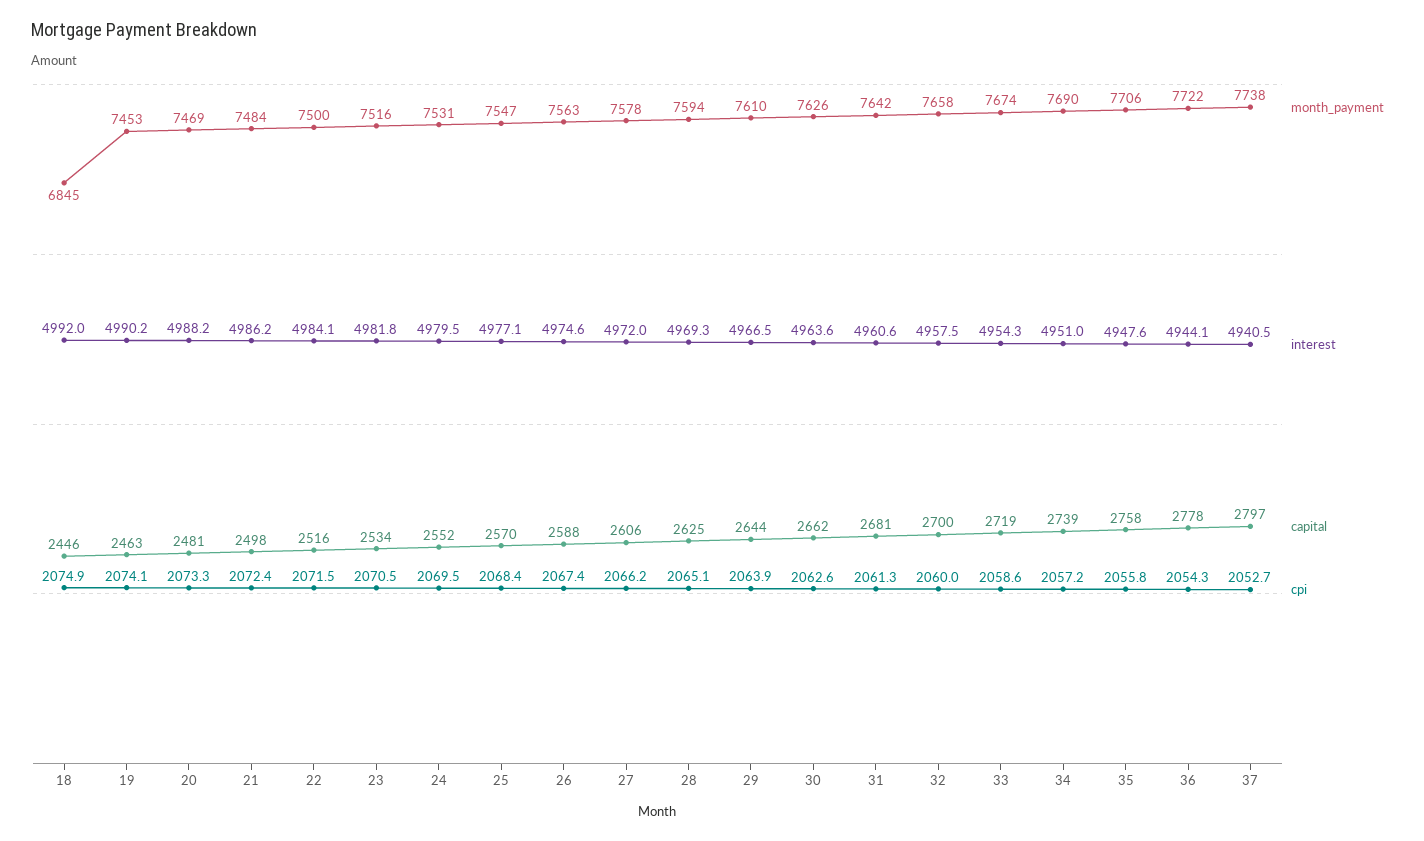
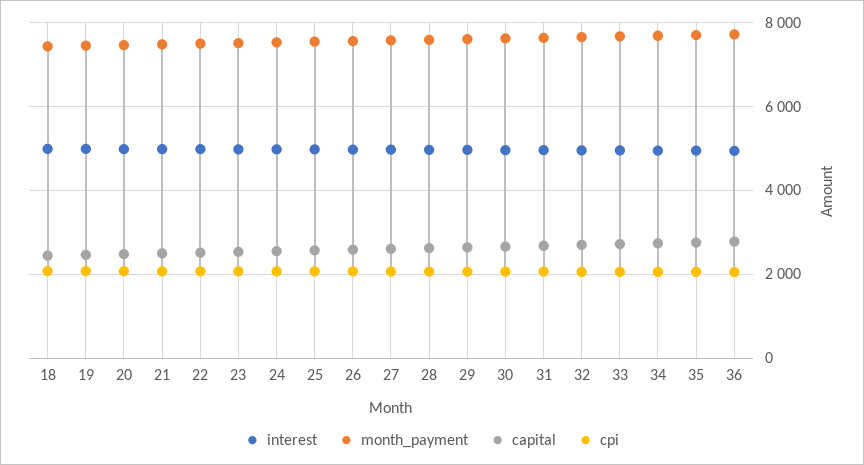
month_payment, 18: 6845 -> 7400
month_payment, 37: 7738 -> none
interest, 37: 4940.5 -> none
capital, 37: 2797 -> none
cpi, 37: 2052.7 -> none

